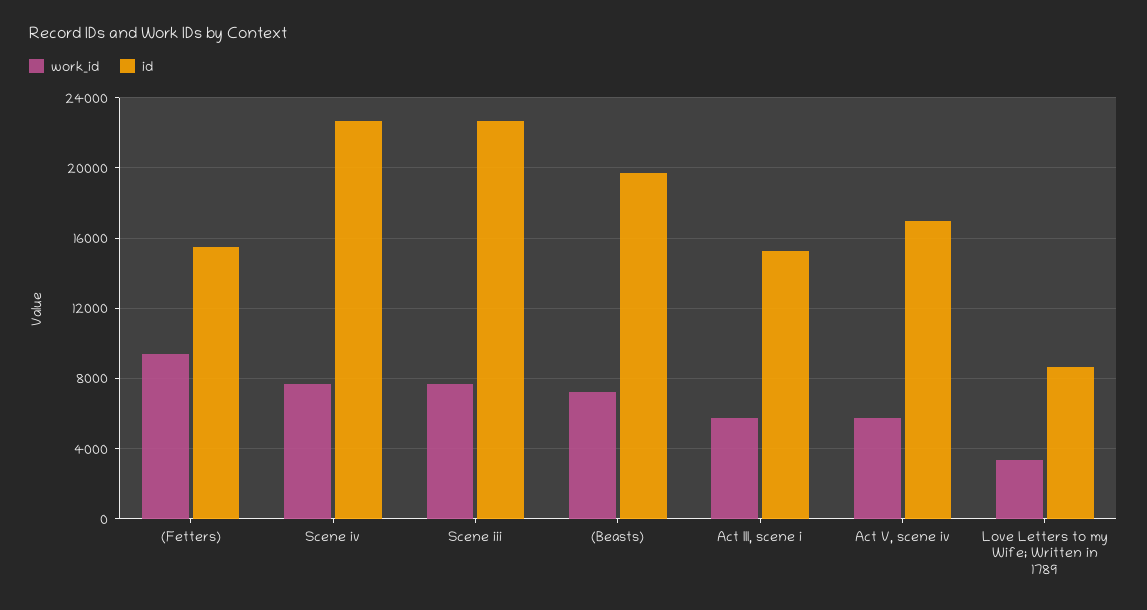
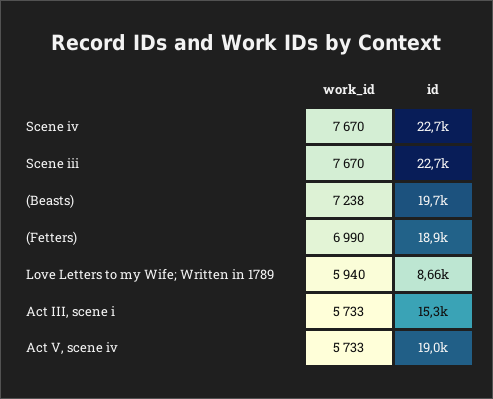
work_id, (Fetters): 9500 -> 6990
id, (Fetters): 15500 -> 18900
id, Act V, scene iv: 17000 -> 19000
work_id, Love Letters to my Wife; Written in 1789: 3500 -> 5940

